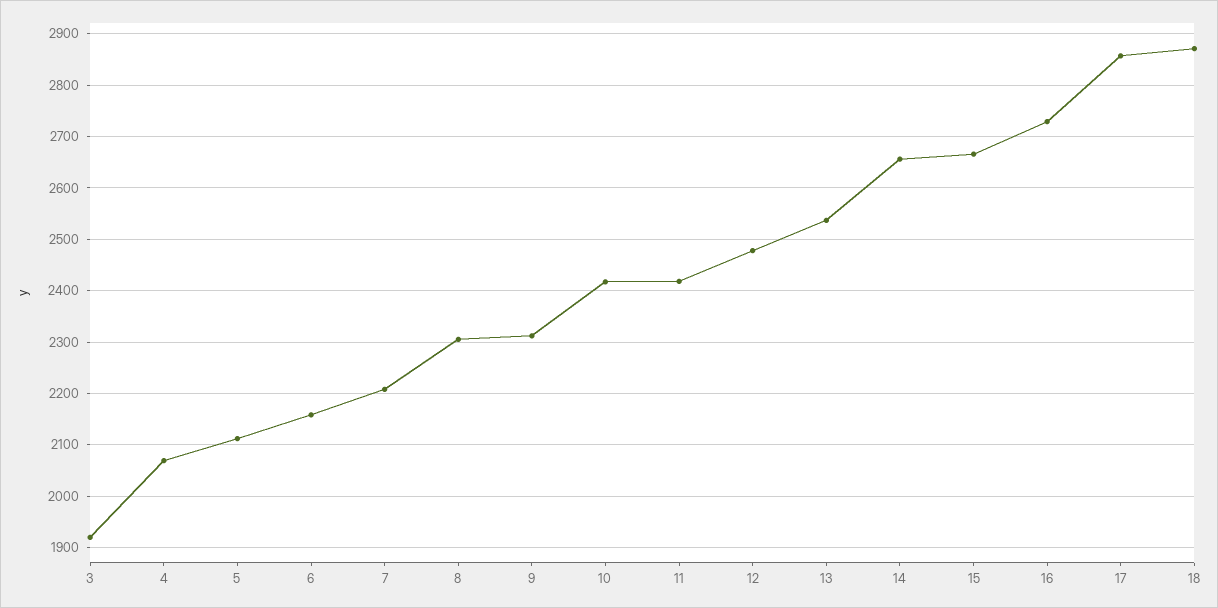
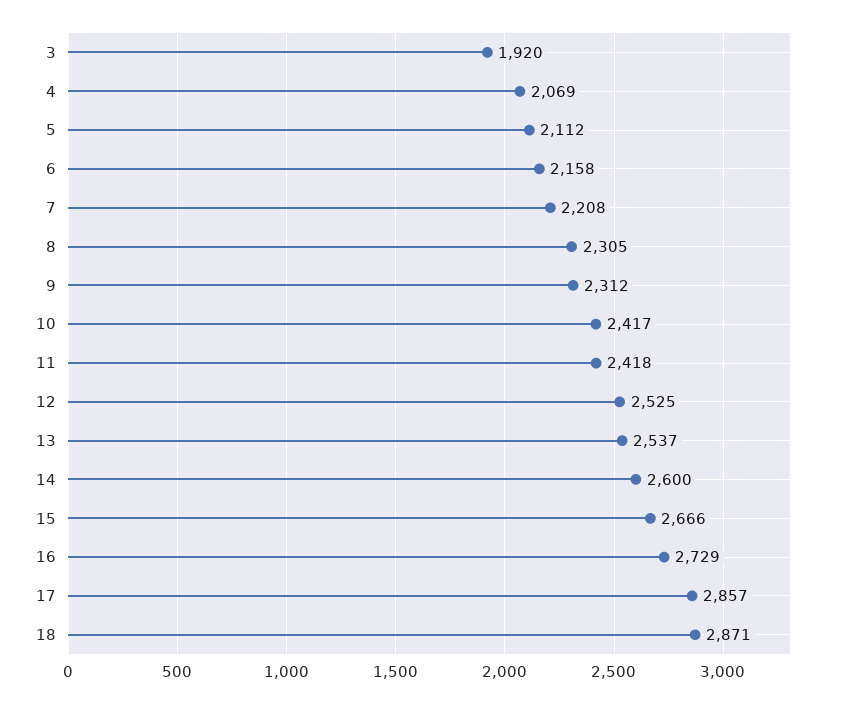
12: 2480 -> 2525
14: 2660 -> 2600

